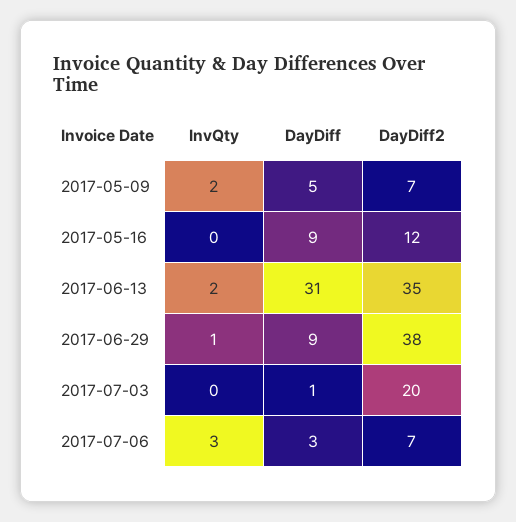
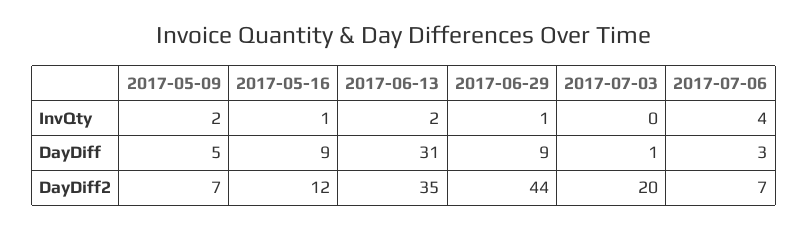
InvQty, 2017-05-16: 0 -> 1
DayDiff2, 2017-06-29: 38 -> 44
InvQty, 2017-07-06: 3 -> 4

